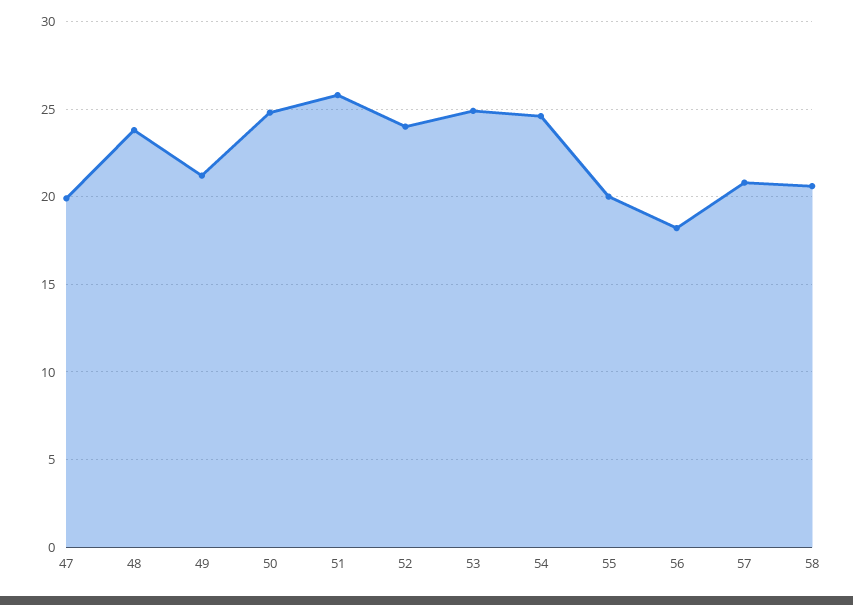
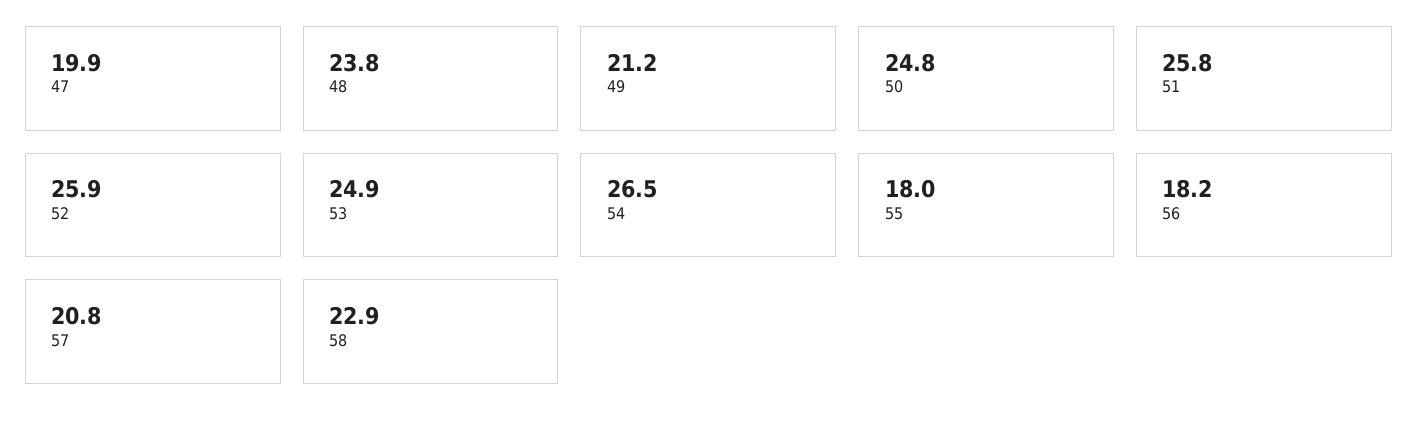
52: 24 -> 25.9
54: 24.5 -> 26.5
55: 20 -> 18
58: 20.5 -> 22.9

